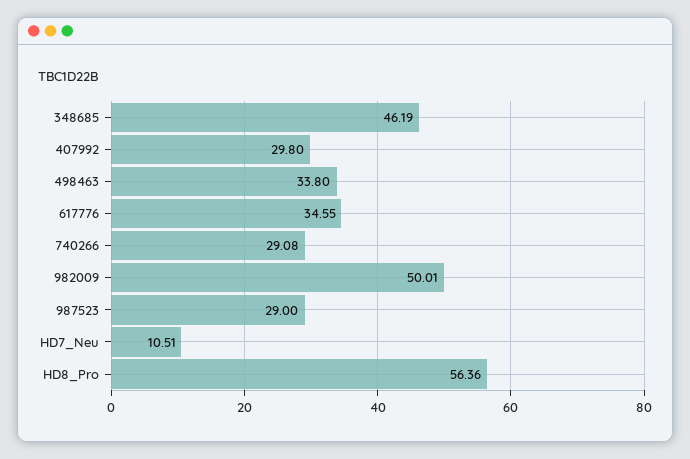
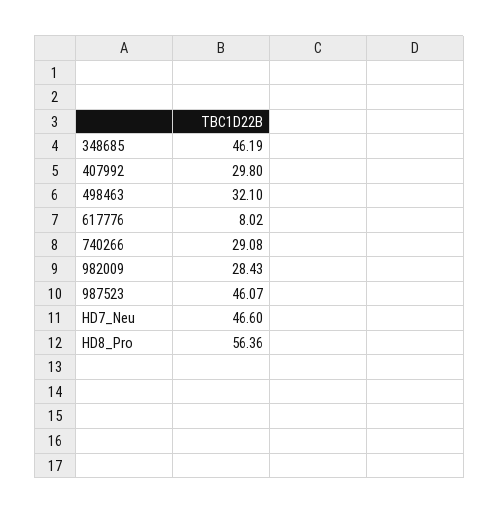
498463: 33.8 -> 32.1
617776: 34.55 -> 8.02
982009: 50.01 -> 28.43
987523: 29 -> 46.07
HD7_Neu: 10.51 -> 46.6

